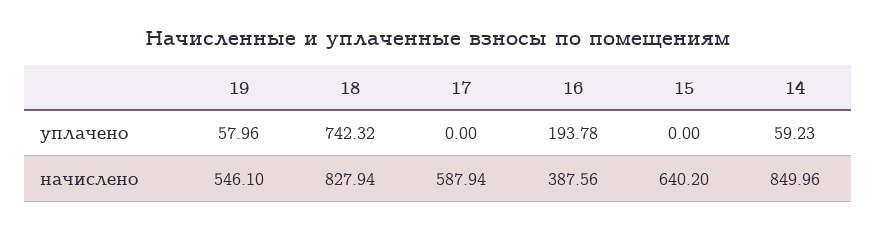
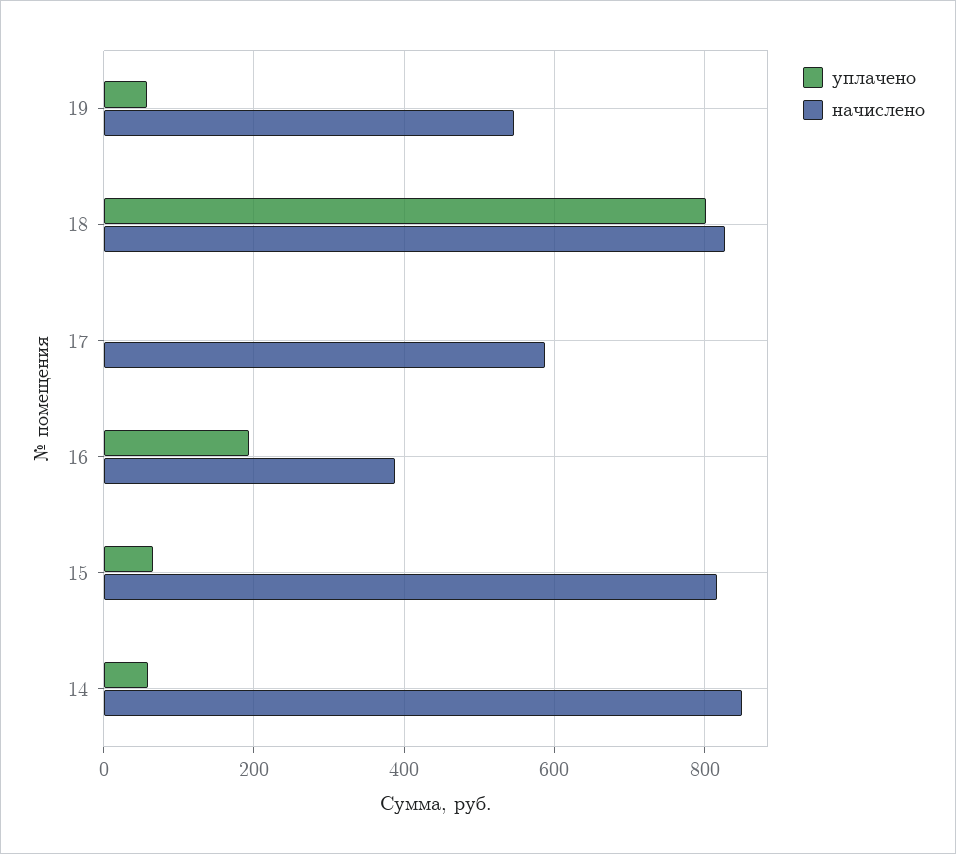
уплачено, 18: 742.32 -> 800
уплачено, 15: 0 -> 60
начислено, 15: 640.2 -> 820

